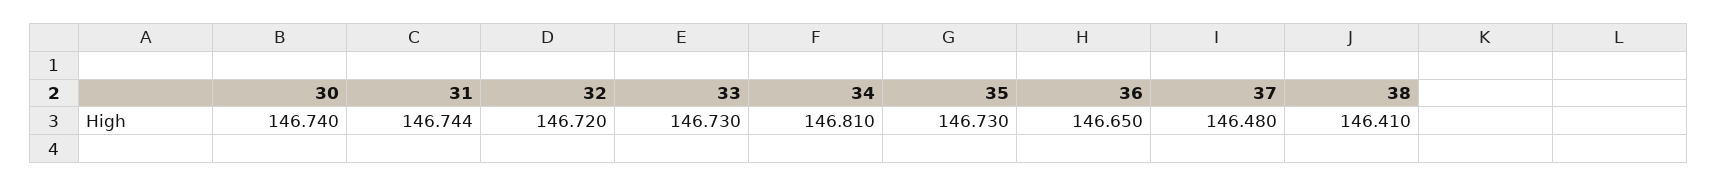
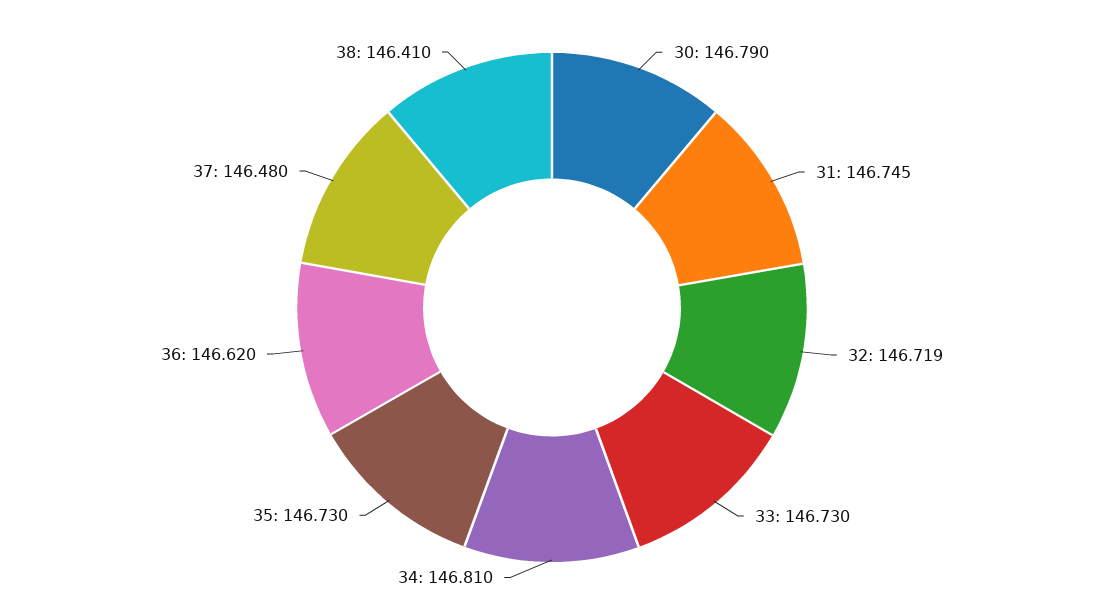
30: 146.74 -> 146.79
31: 146.744 -> 146.745
32: 146.72 -> 146.719
36: 146.65 -> 146.62

